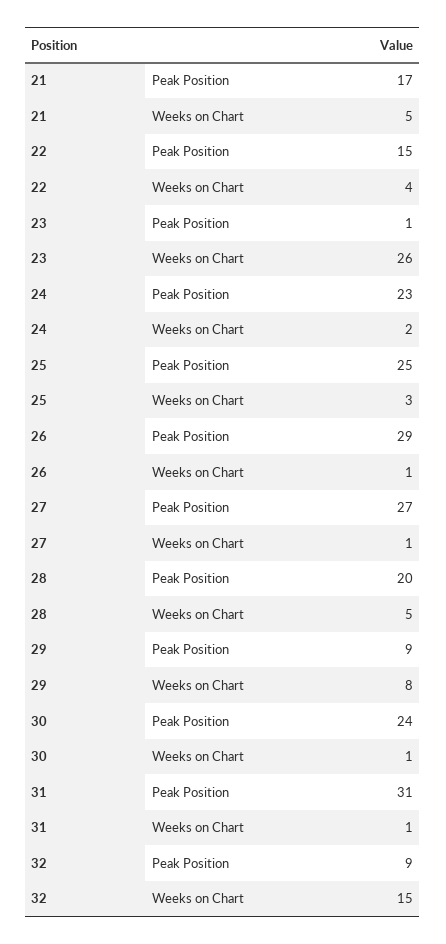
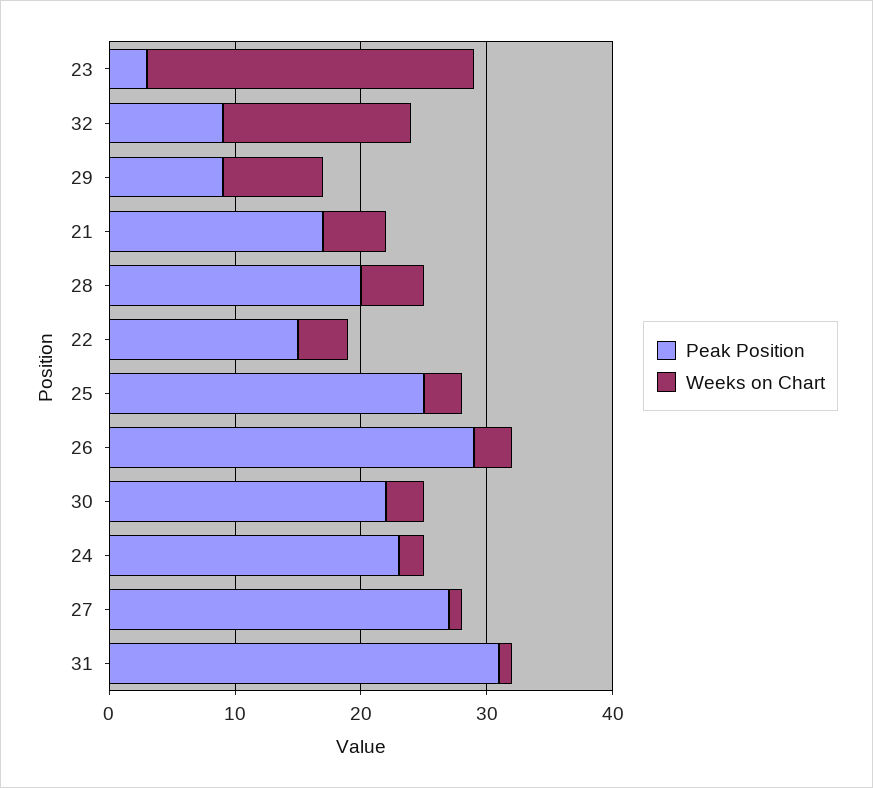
Peak Position, 23: 1 -> 3
Weeks on Chart, 26: 1 -> 3
Peak Position, 30: 24 -> 22
Weeks on Chart, 30: 1 -> 3

